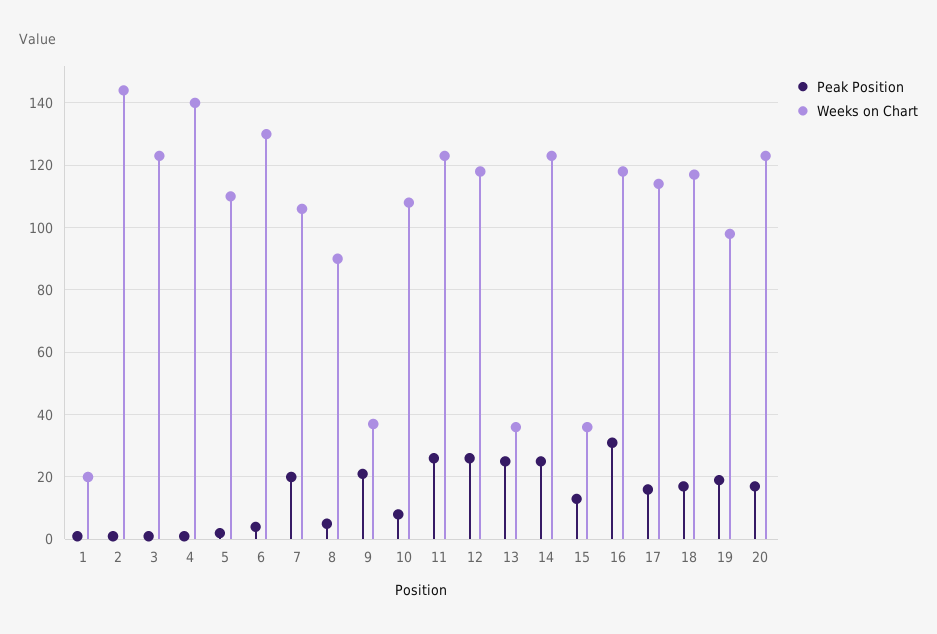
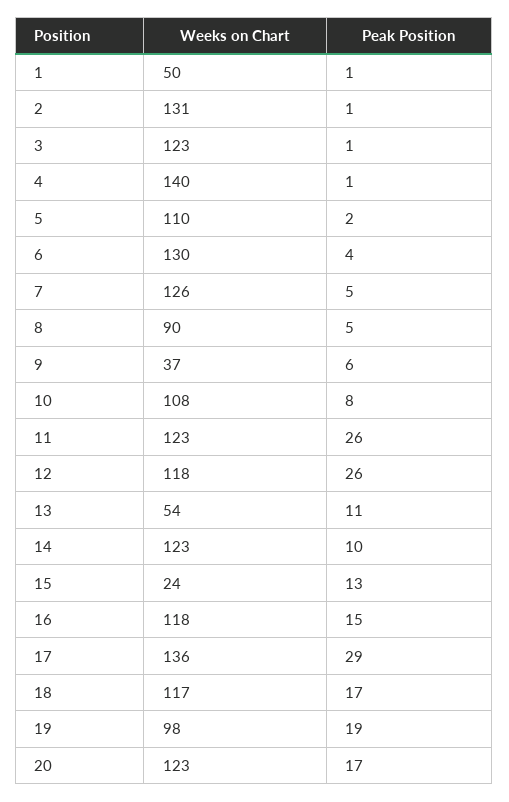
Weeks on Chart, 1: 20 -> 50
Weeks on Chart, 2: 145 -> 131
Peak Position, 7: 20 -> 5
Weeks on Chart, 7: 105 -> 126
Peak Position, 9: 20 -> 6
Peak Position, 13: 25 -> 11
Weeks on Chart, 13: 35 -> 54
Peak Position, 14: 25 -> 10
Weeks on Chart, 15: 35 -> 24
Peak Position, 16: 30 -> 15
Peak Position, 17: 15 -> 29
Weeks on Chart, 17: 115 -> 136

